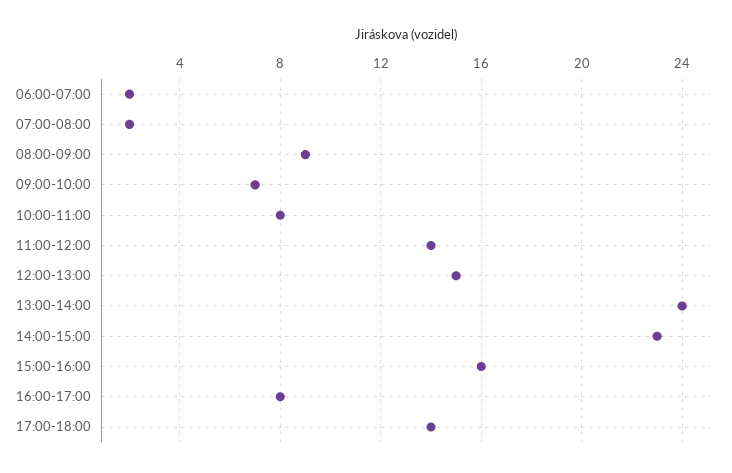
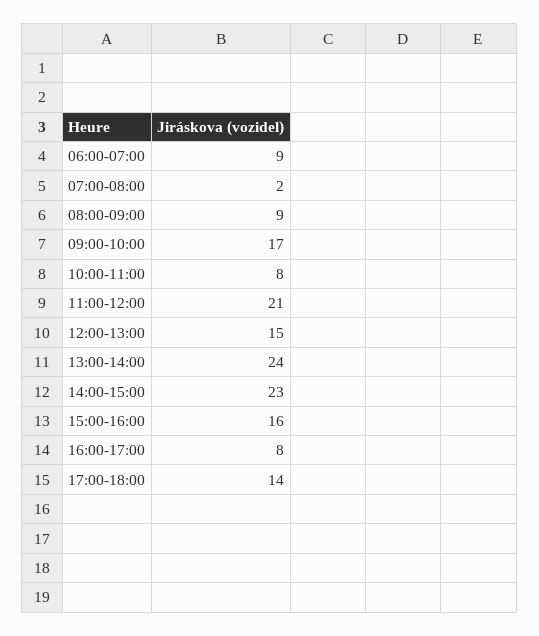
06:00-07:00: 2 -> 9
09:00-10:00: 7 -> 17
11:00-12:00: 14 -> 21

